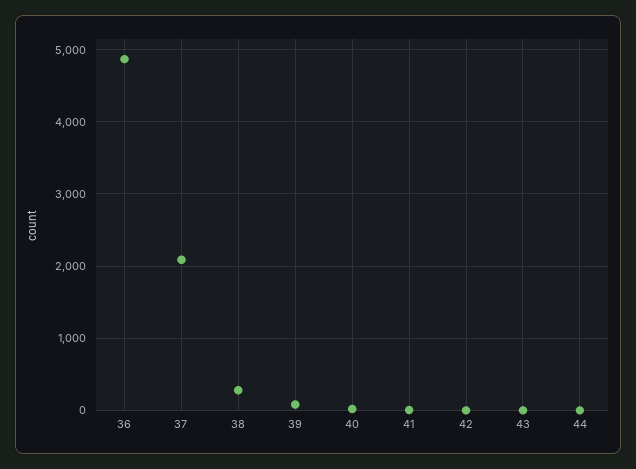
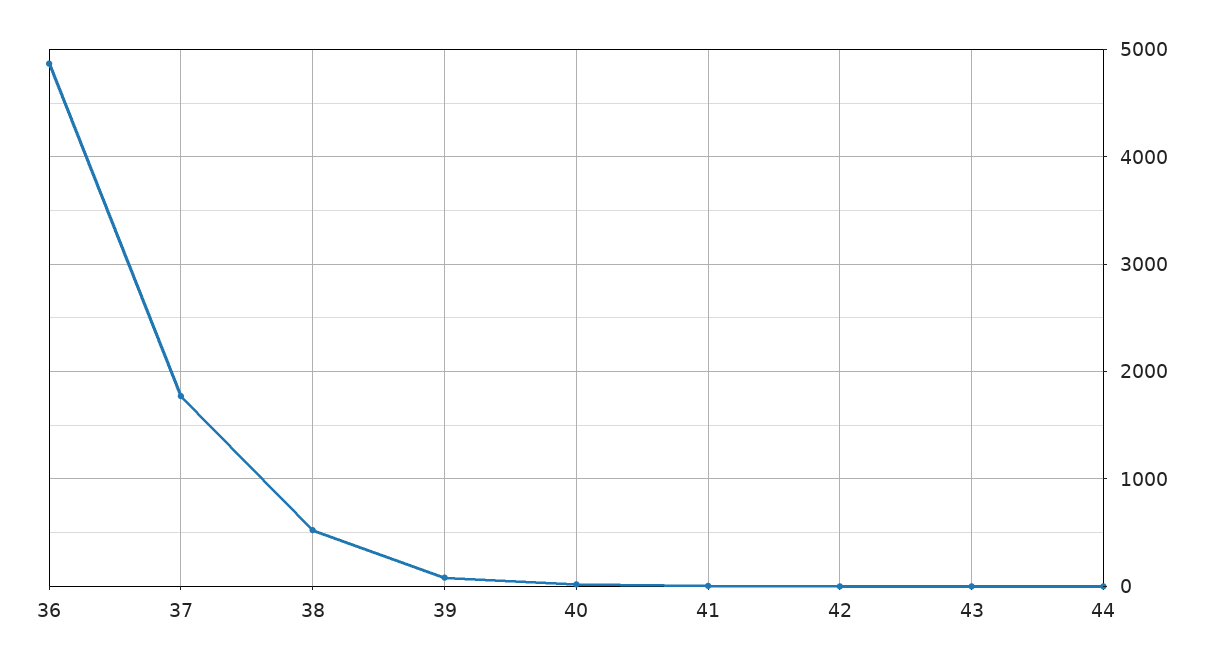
37: 2100 -> 1800
38: 300 -> 500

